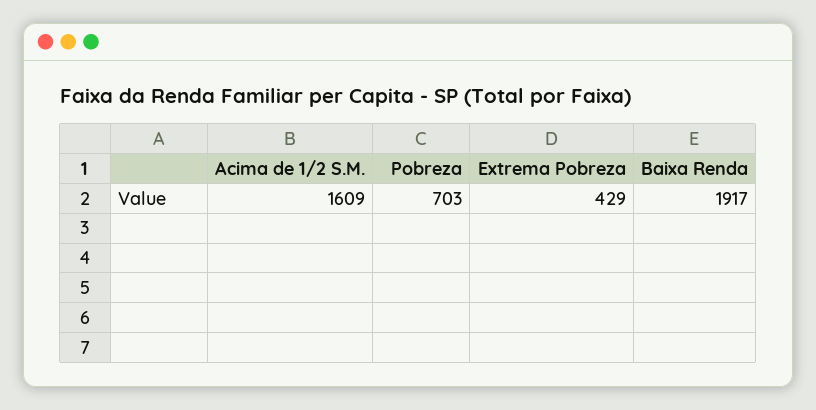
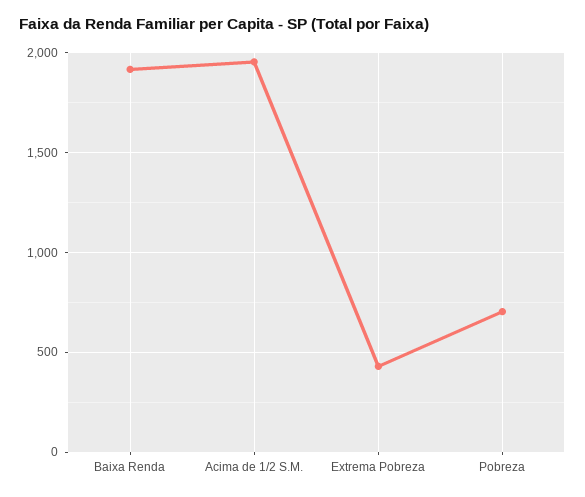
Acima de 1/2 S.M.: 1609 -> 1950

